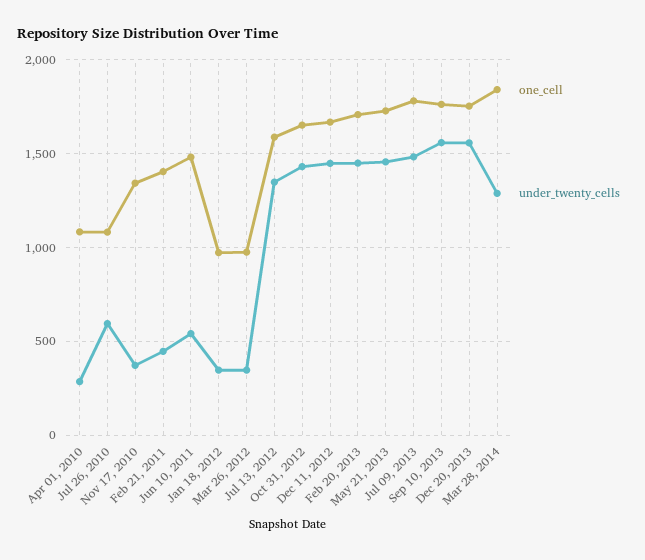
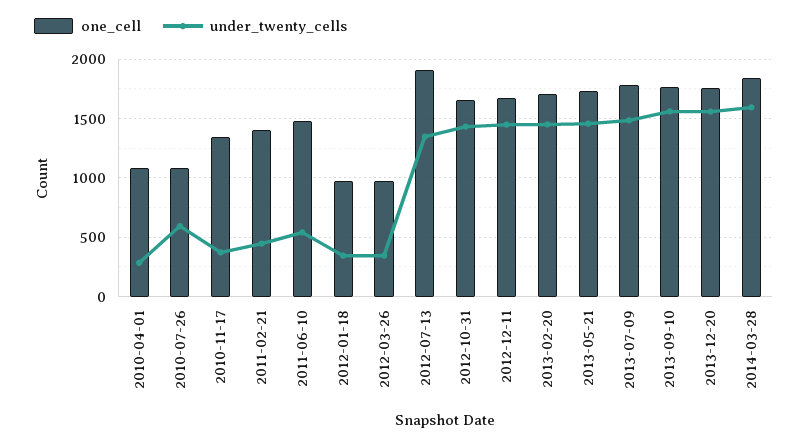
one_cell, Jul 13, 2012: 1600 -> 1900
under_twenty_cells, Mar 28, 2014: 1300 -> 1600

